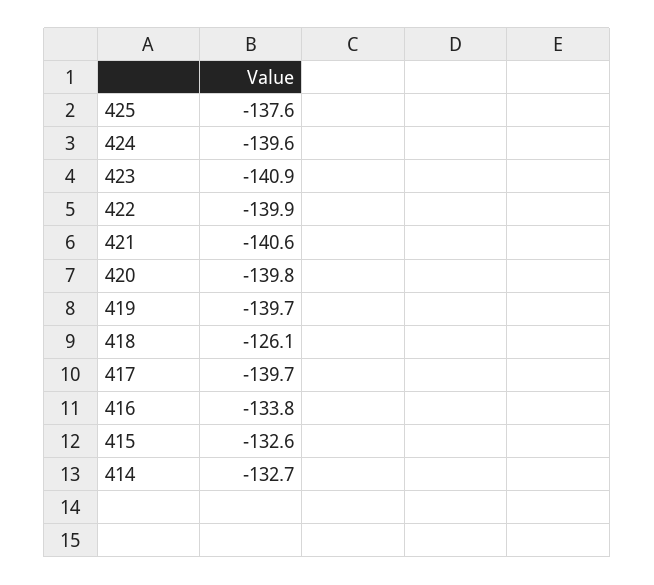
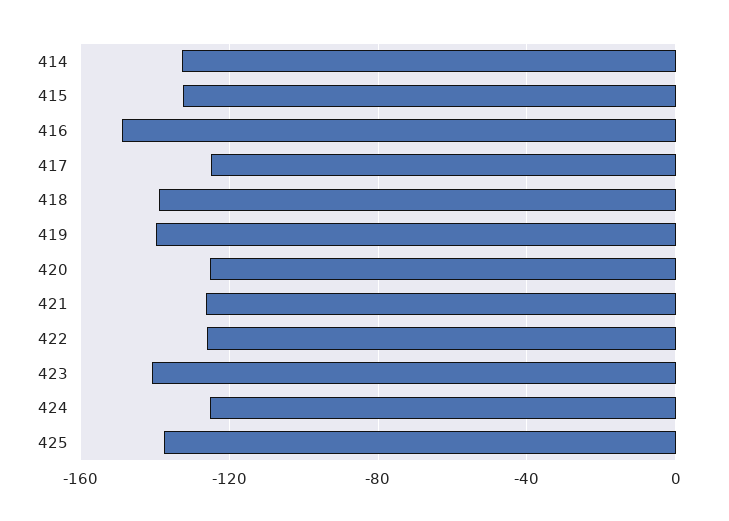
424: -139.6 -> -125
422: -139.9 -> -125
421: -140.6 -> -125
420: -139.8 -> -125
418: -126.1 -> -140
417: -139.7 -> -125
416: -133.8 -> -150

